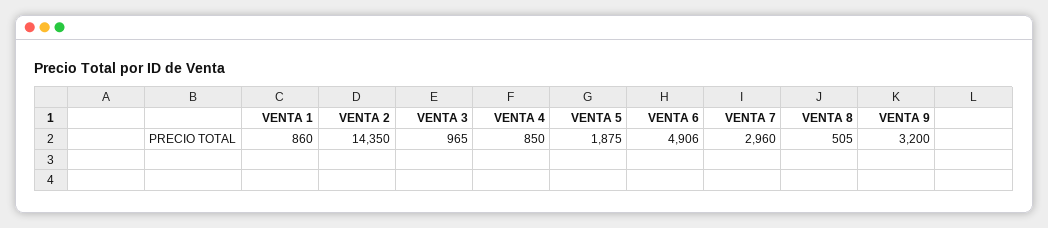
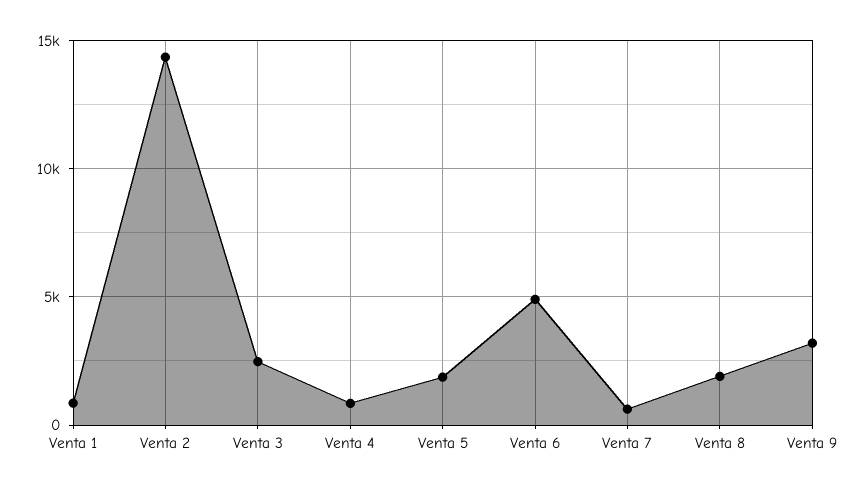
VENTA 3: 965 -> 2500
VENTA 7: 2960 -> 500
VENTA 8: 505 -> 2000

